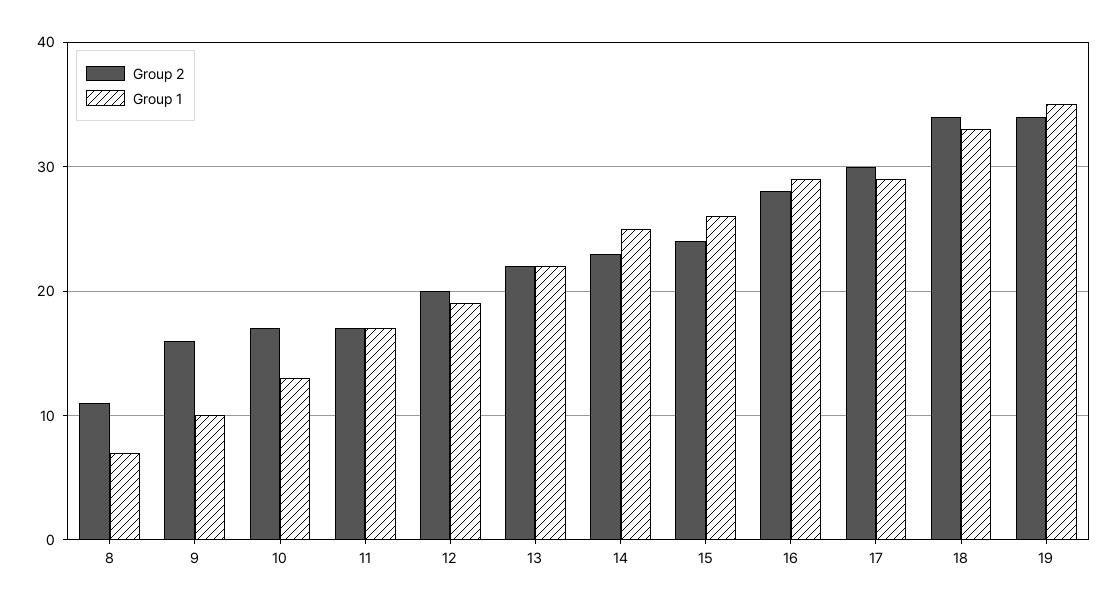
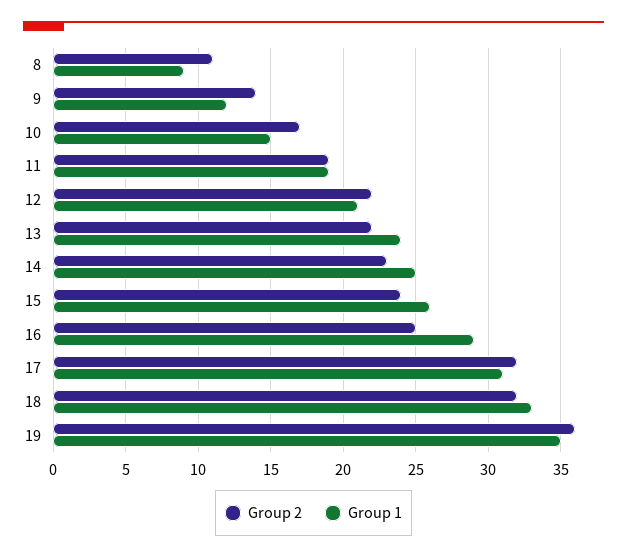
Group 1, 8: 7 -> 9
Group 2, 9: 16 -> 14
Group 1, 9: 10 -> 12
Group 1, 10: 13 -> 15
Group 2, 11: 17 -> 19
Group 1, 11: 17 -> 19
Group 2, 12: 20 -> 22
Group 1, 12: 19 -> 21
Group 1, 13: 22 -> 24
Group 2, 16: 28 -> 25
Group 2, 17: 30 -> 32
Group 1, 17: 29 -> 31
Group 2, 18: 34 -> 32
Group 2, 19: 34 -> 36

